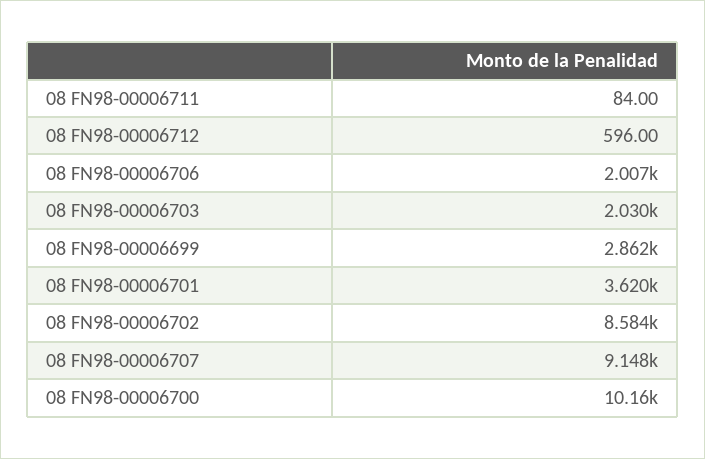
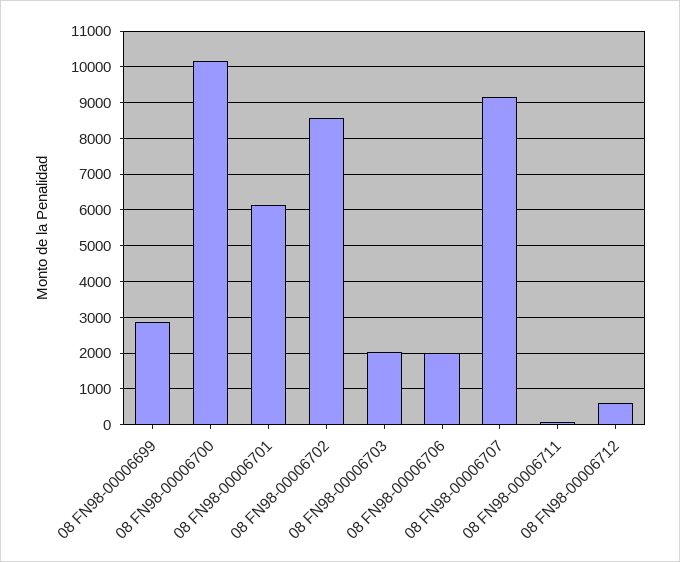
08 FN98-00006701: 3620 -> 6200

